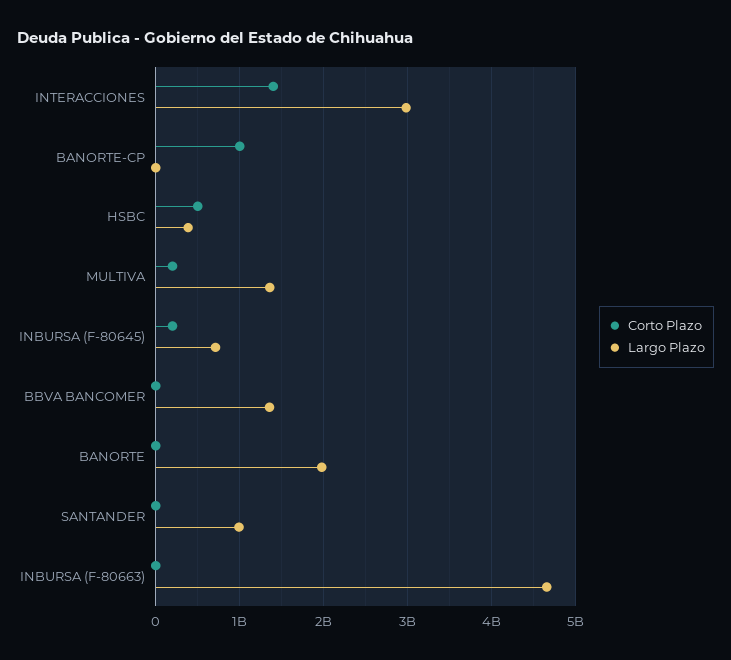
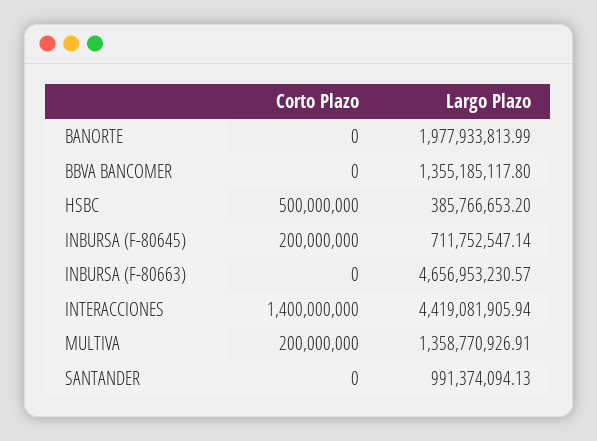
Largo Plazo, INTERACCIONES: 3000000000 -> 4419081905.94
Corto Plazo, BANORTE-CP: 1000000000 -> none
Largo Plazo, BANORTE-CP: 0 -> none

